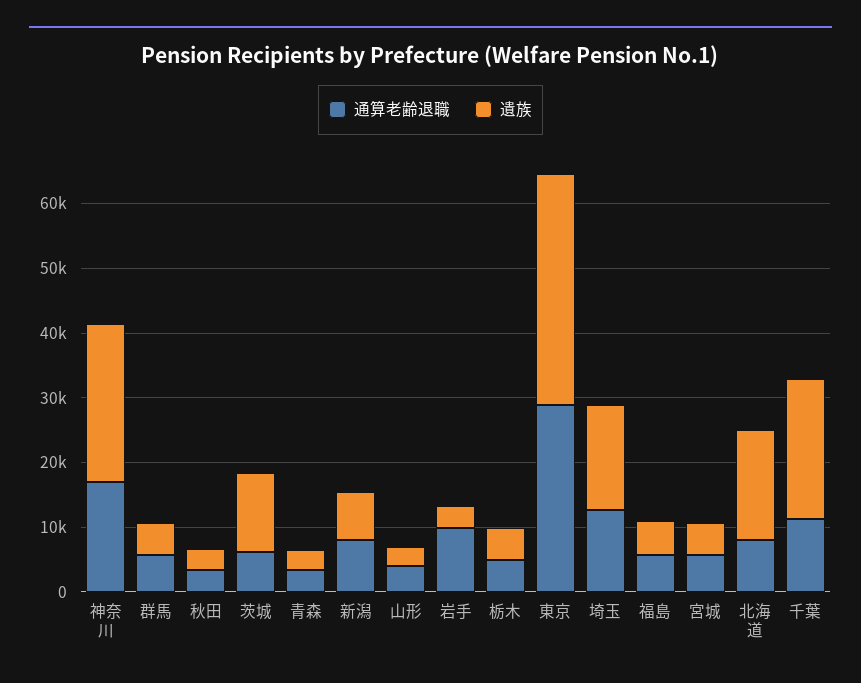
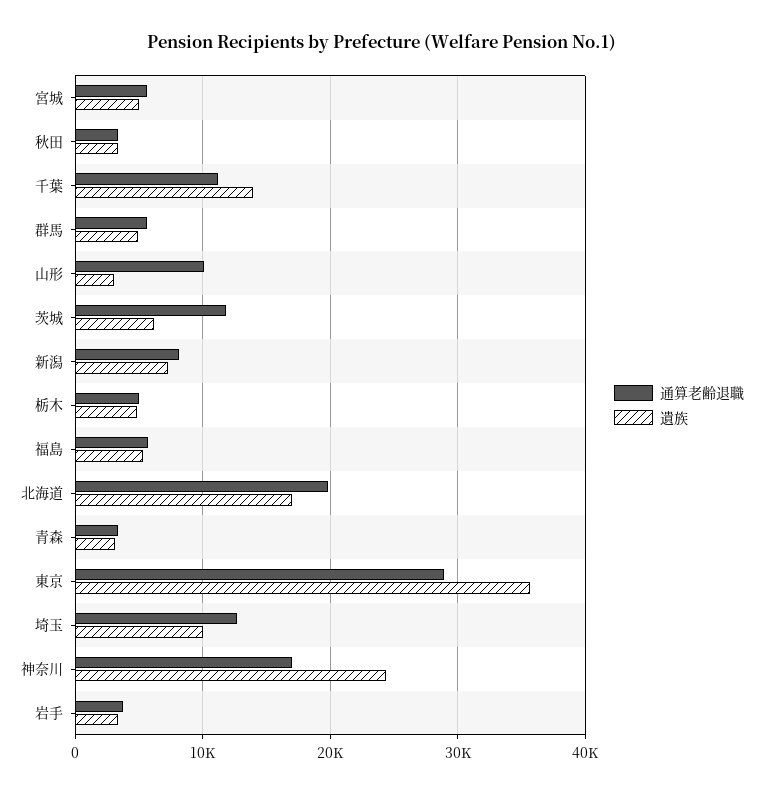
通算老齢退職, 茨城: 6000 -> 12000
遺族, 茨城: 12000 -> 6000
通算老齢退職, 山形: 4000 -> 10000
通算老齢退職, 岩手: 10000 -> 4000
遺族, 埼玉: 16000 -> 10000
通算老齢退職, 北海道: 8000 -> 20000
遺族, 千葉: 22000 -> 14000

